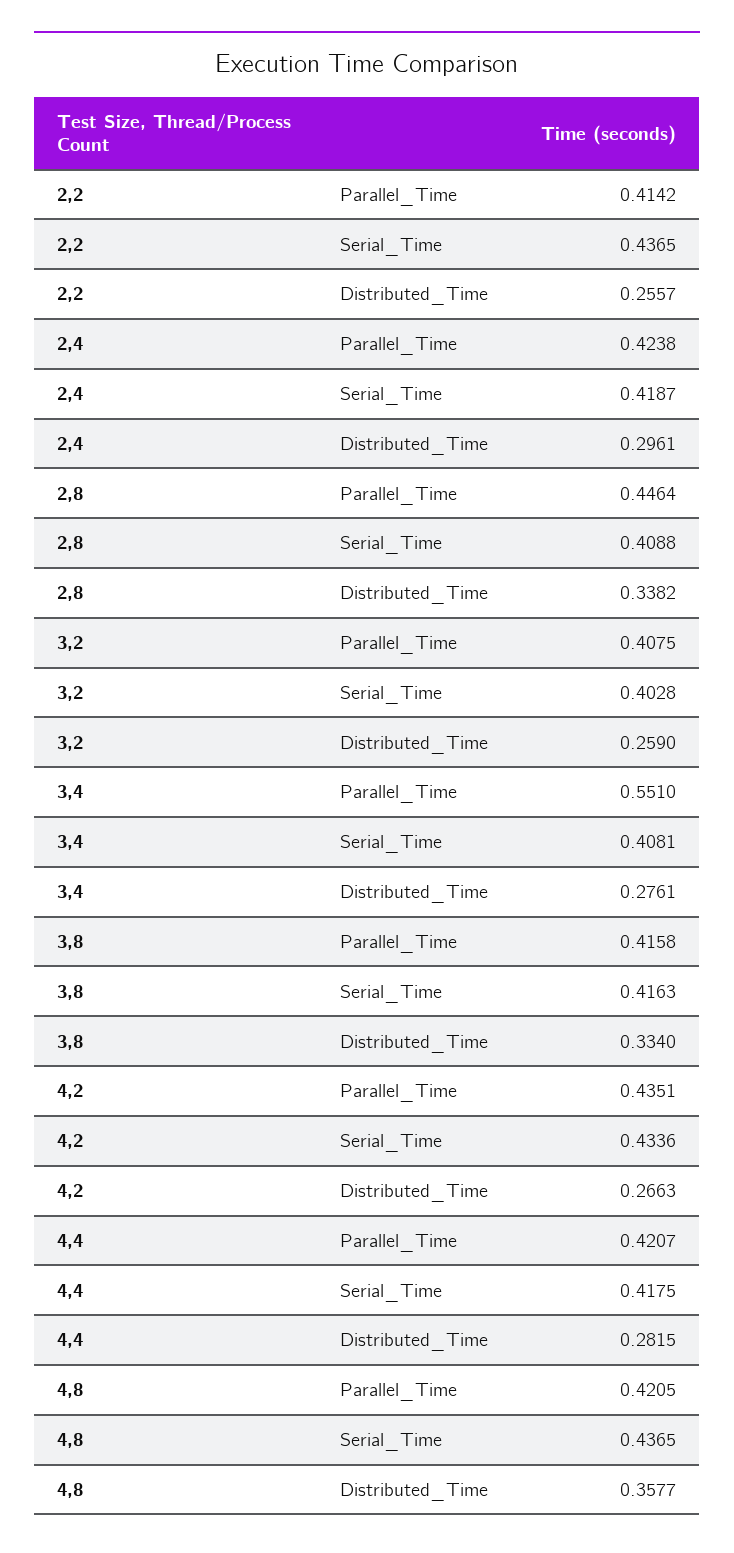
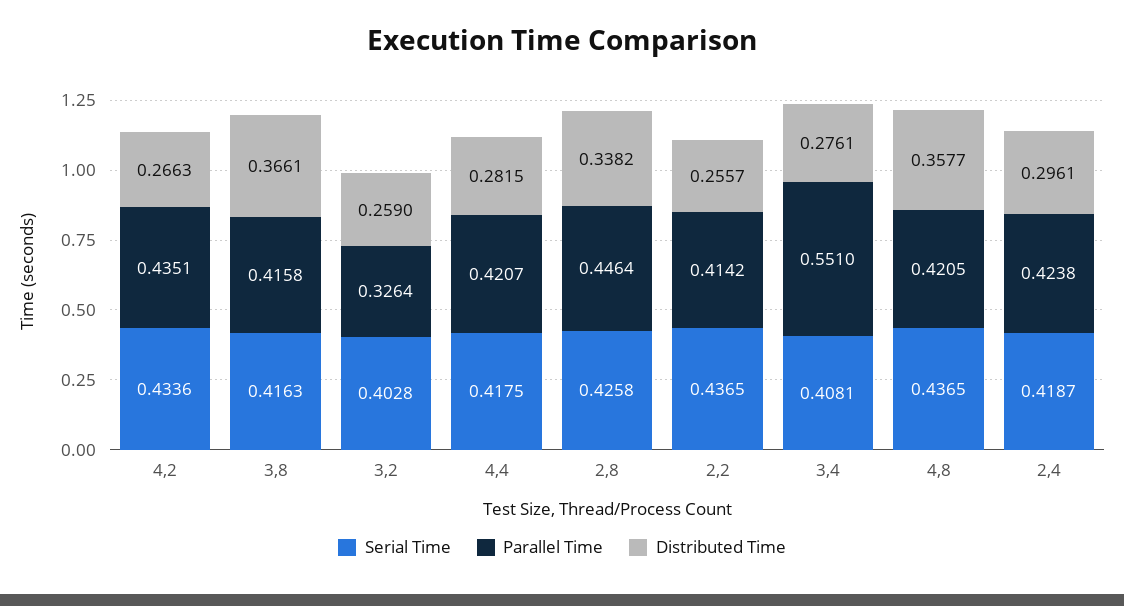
Serial_Time, 2,8: 0.4088 -> 0.4258
Parallel_Time, 3,2: 0.4075 -> 0.3264
Distributed_Time, 3,8: 0.334 -> 0.3661

